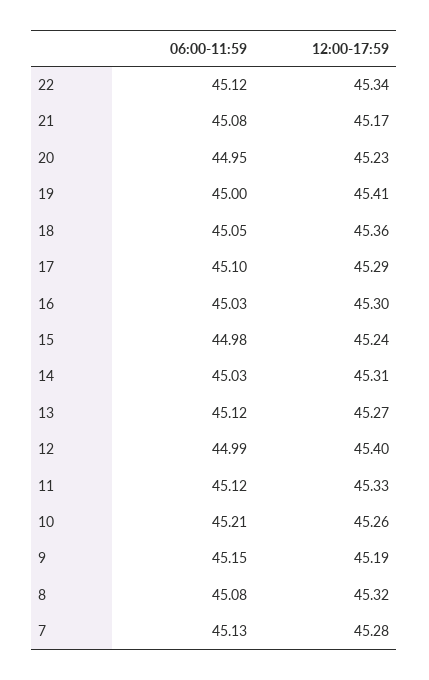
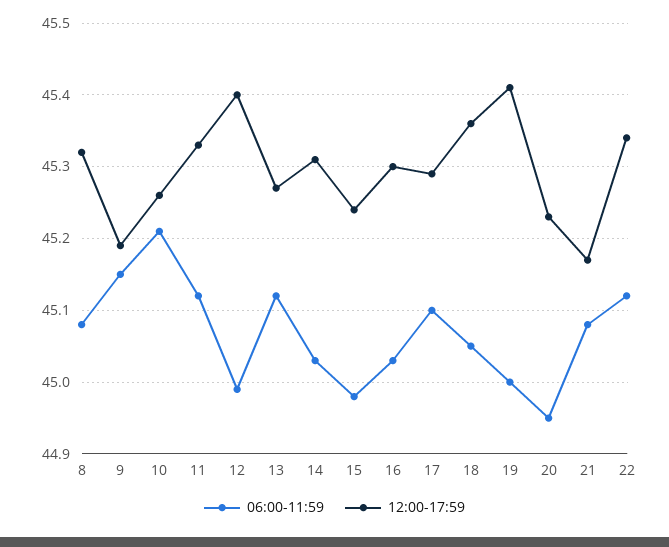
06:00-11:59, 7: 45.13 -> none
12:00-17:59, 7: 45.28 -> none

